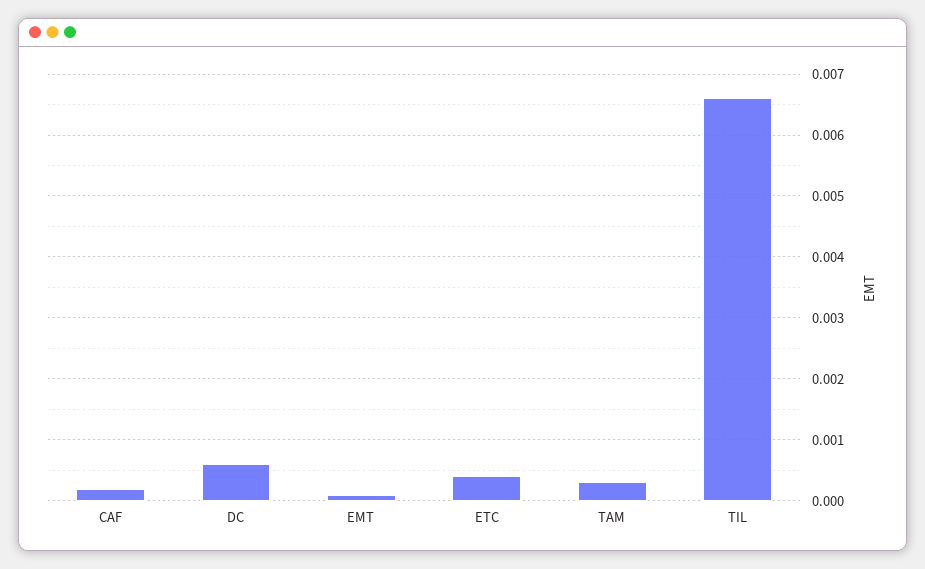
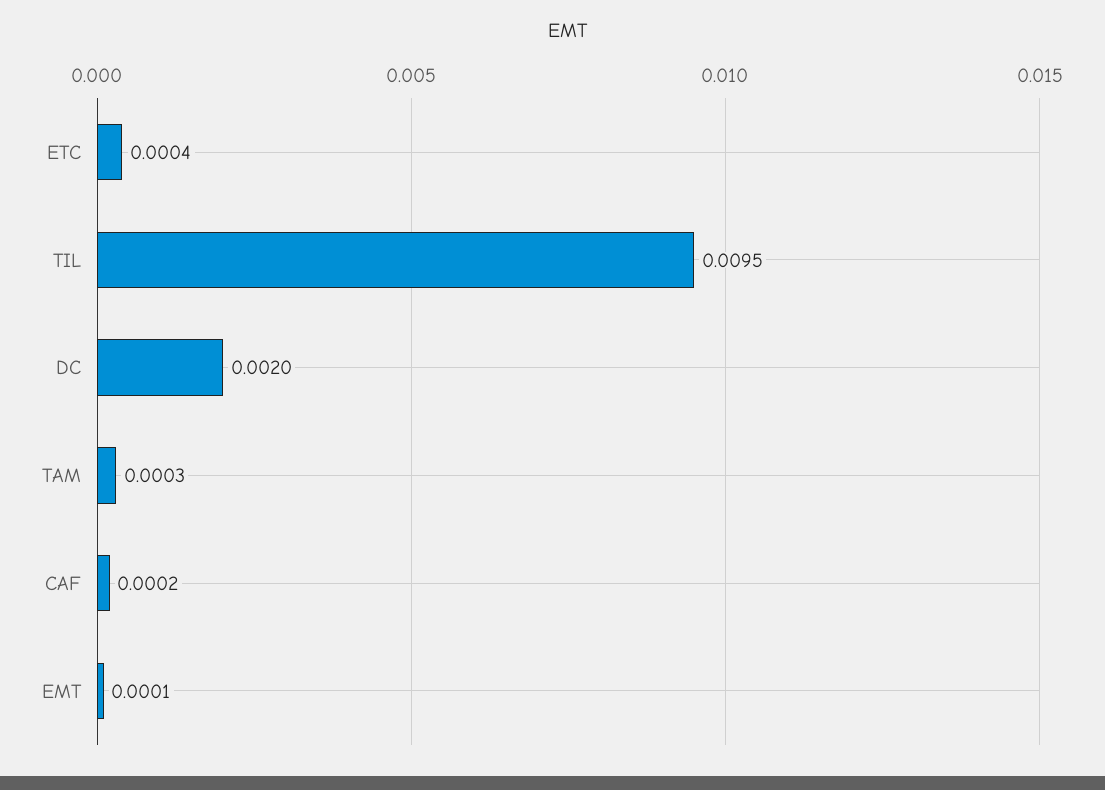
DC: 0.0006 -> 0.002
TIL: 0.0066 -> 0.0095

